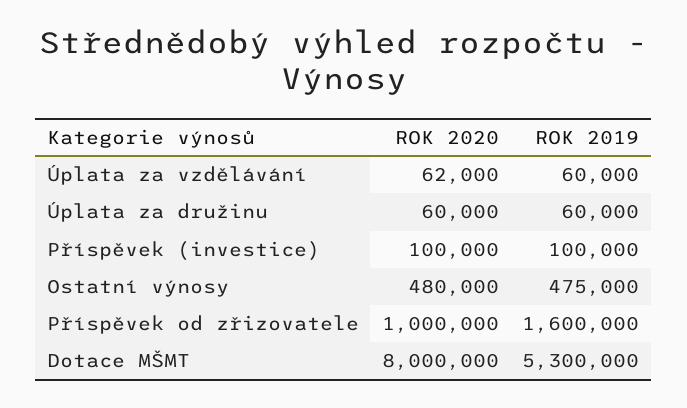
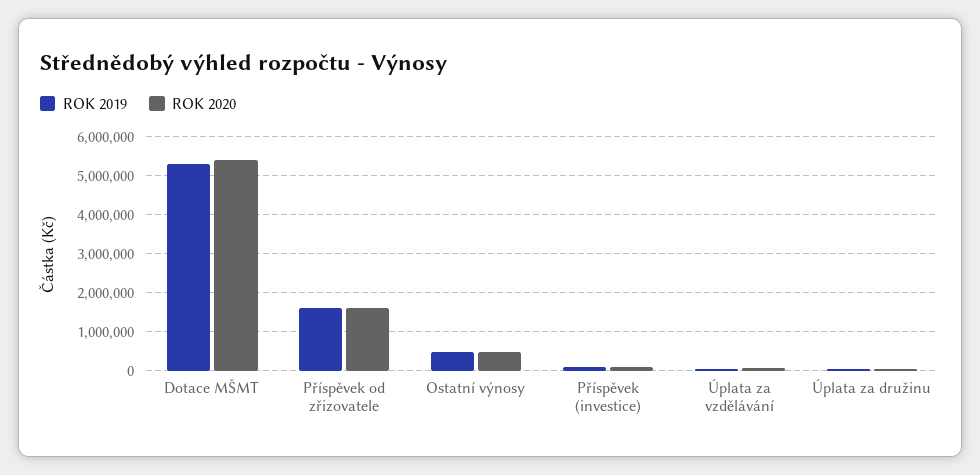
ROK 2020, Příspěvek od zřizovatele: 1000000 -> 1600000
ROK 2020, Dotace MŠMT: 8000000 -> 5400000

